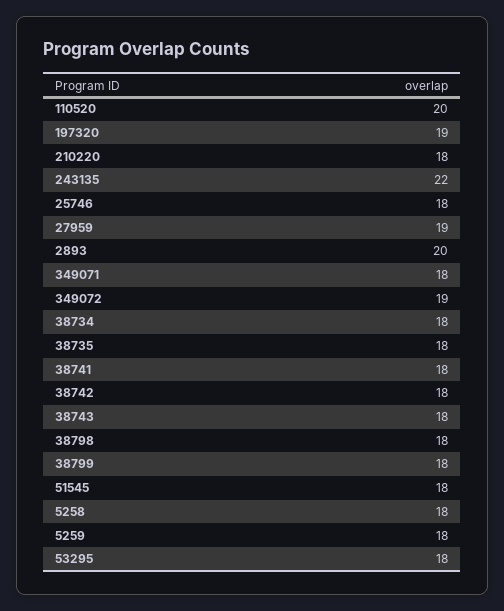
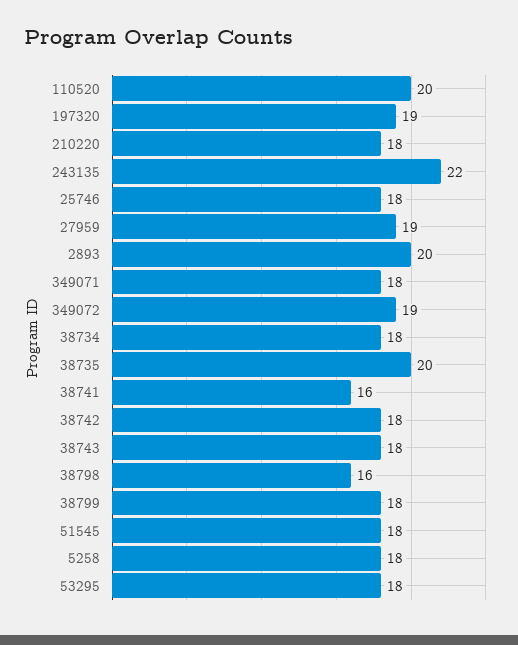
38735: 18 -> 20
38741: 18 -> 16
38798: 18 -> 16
5259: 18 -> none

